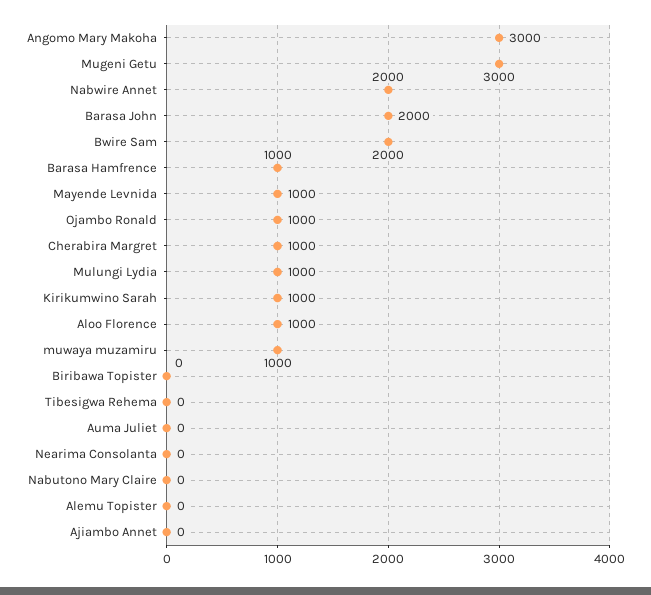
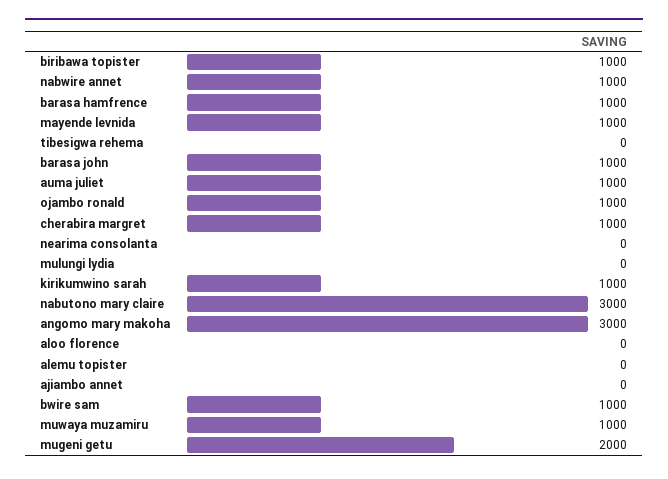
Mugeni Getu: 3000 -> 2000
Nabwire Annet: 2000 -> 1000
Barasa John: 2000 -> 1000
Bwire Sam: 2000 -> 1000
Mulungi Lydia: 1000 -> 0
Aloo Florence: 1000 -> 0
Biribawa Topister: 0 -> 1000
Auma Juliet: 0 -> 1000
Nabutono Mary Claire: 0 -> 3000

